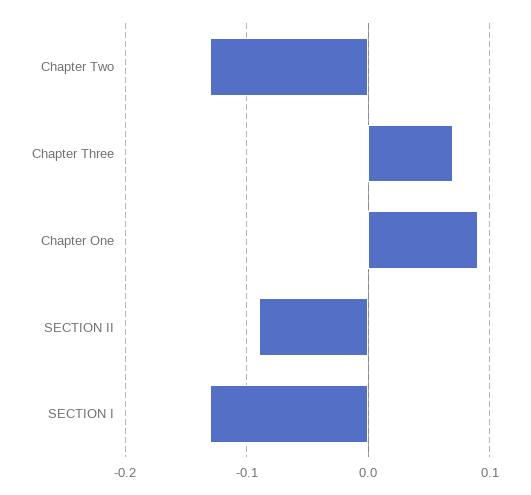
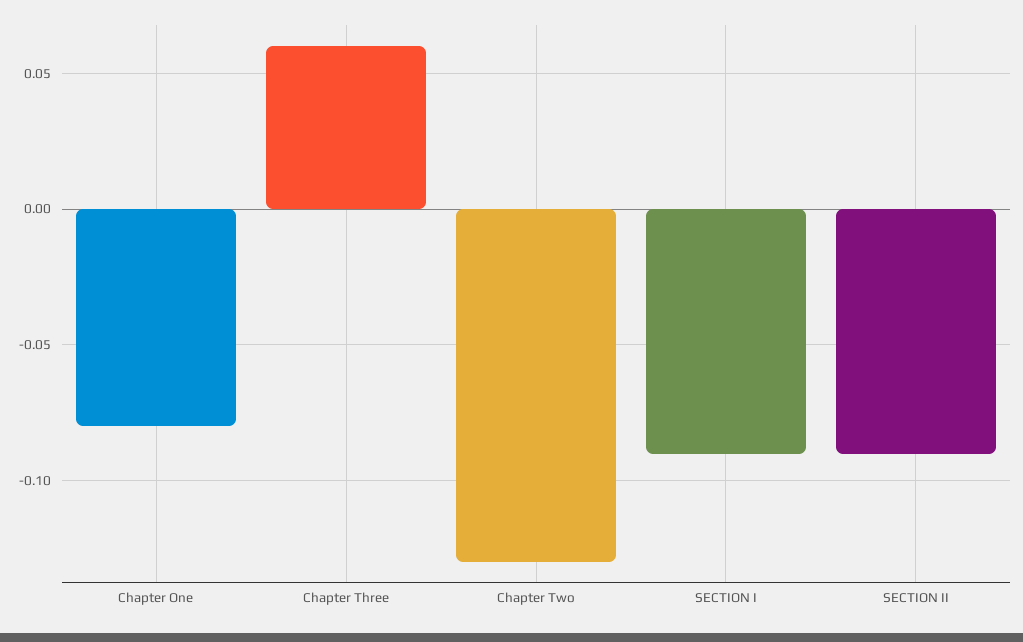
Chapter Three: 0.07 -> 0.06
Chapter One: 0.09 -> -0.08
SECTION I: -0.13 -> -0.09

